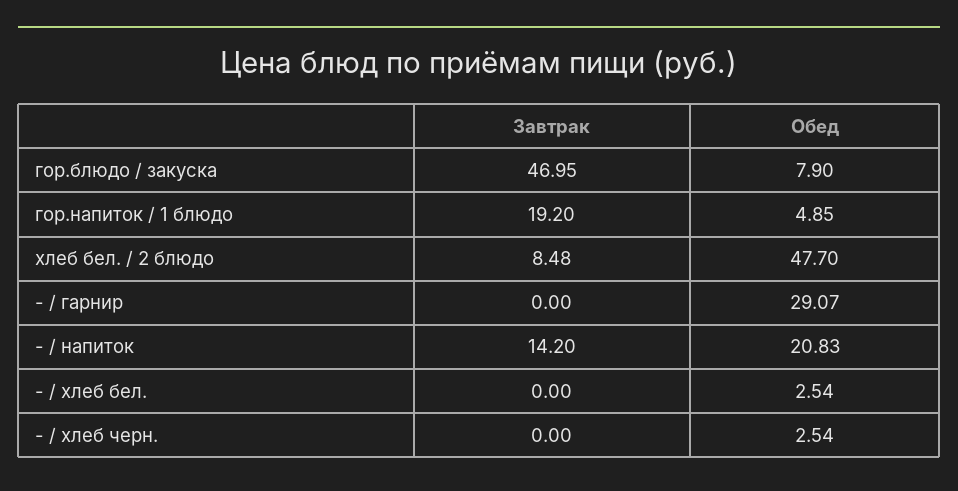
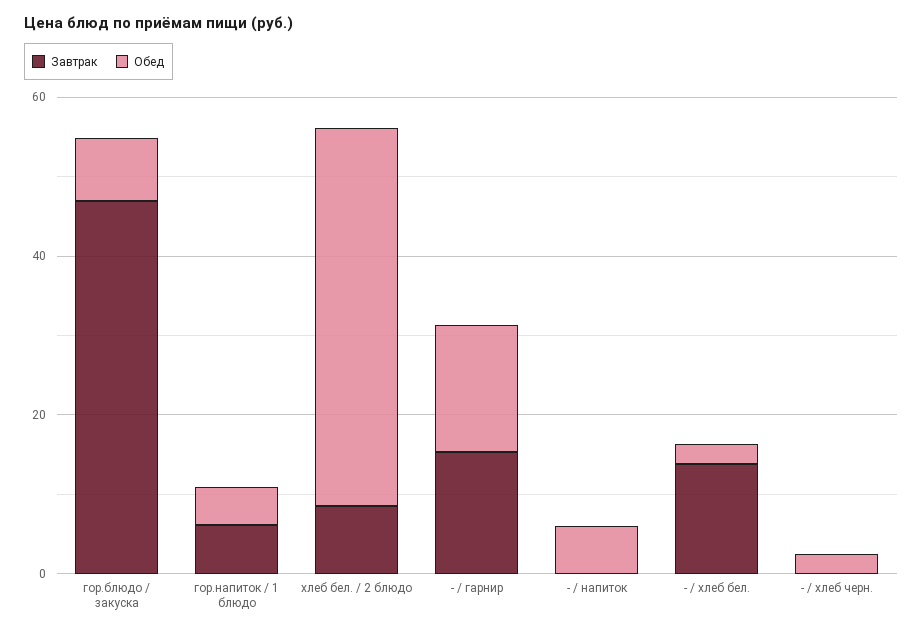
Завтрак, гор.напиток / 1 блюдо: 19.2 -> 5
Завтрак, - / гарнир: 0 -> 15
Обед, - / гарнир: 29.07 -> 15
Завтрак, - / напиток: 14.2 -> 0
Обед, - / напиток: 20.83 -> 5
Завтрак, - / хлеб бел.: 0 -> 15

